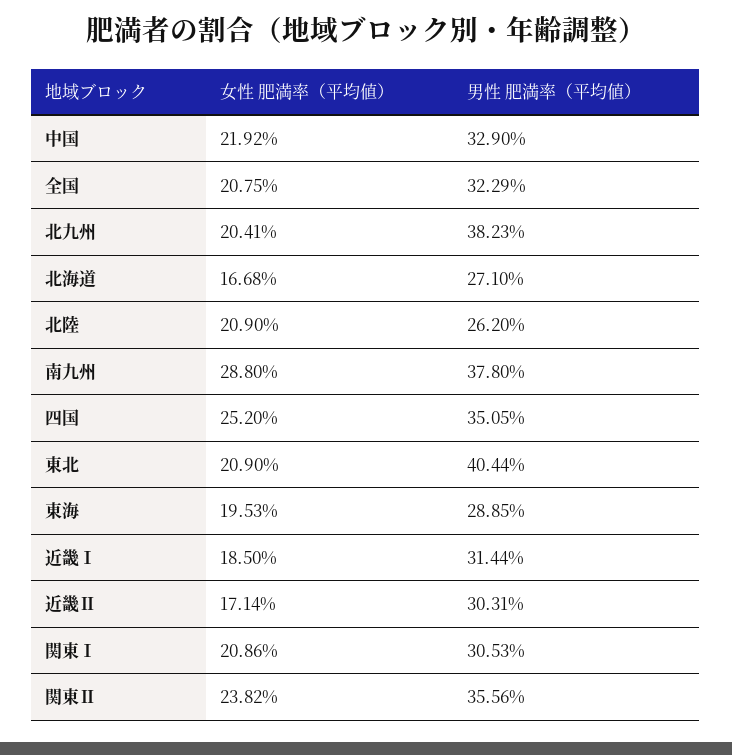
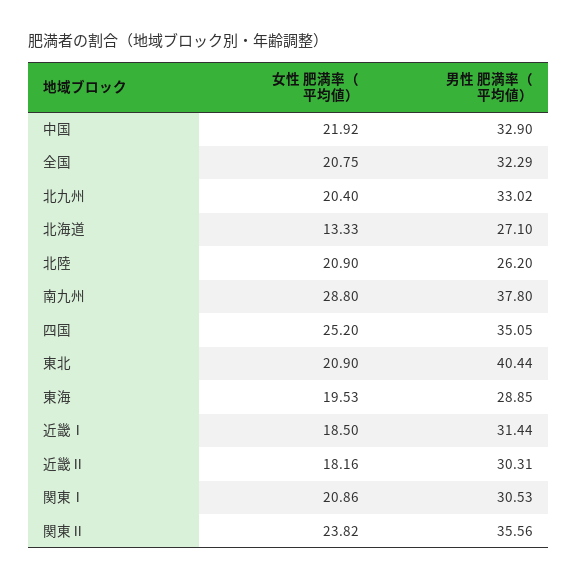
女性 肥満率（平均値）, 北九州: 20.41 -> 20.4
男性 肥満率（平均値）, 北九州: 38.23 -> 33.02
女性 肥満率（平均値）, 北海道: 16.68 -> 13.33
女性 肥満率（平均値）, 近畿Ⅱ: 17.14 -> 18.16

